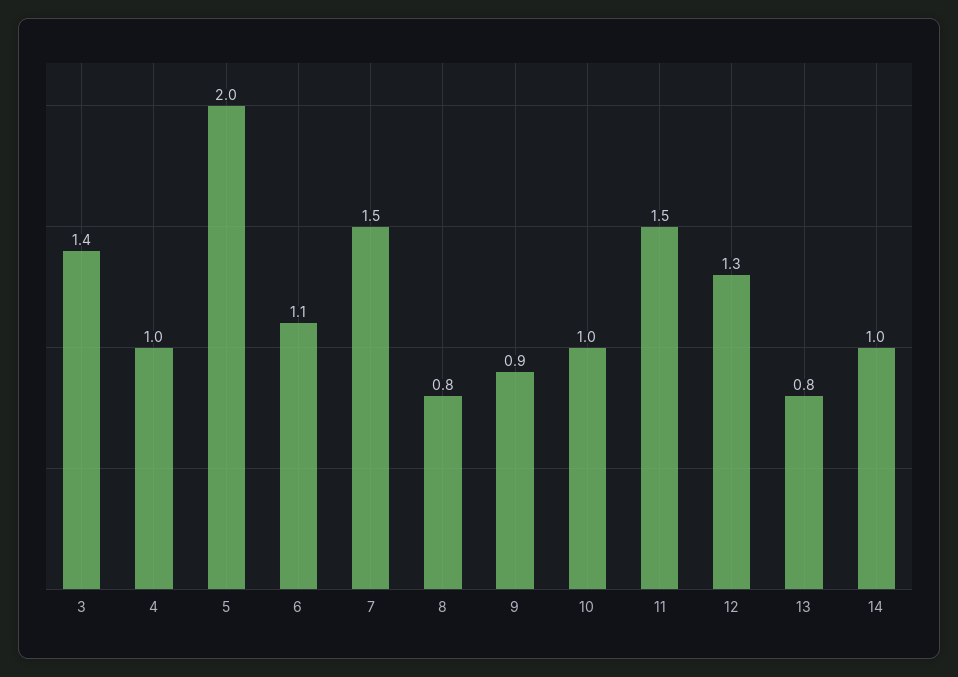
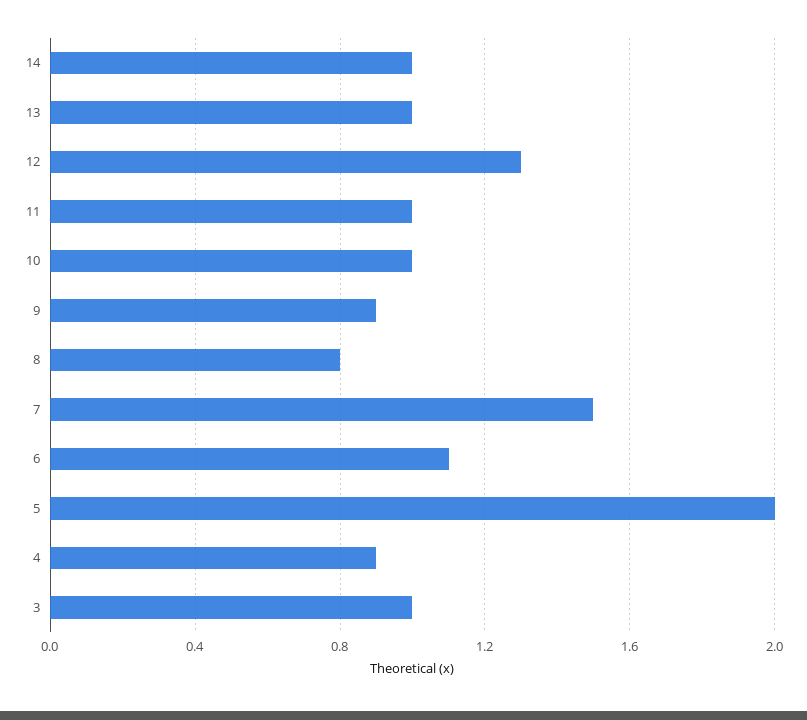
3: 1.4 -> 1
4: 1 -> 0.9
11: 1.5 -> 1
13: 0.8 -> 1

